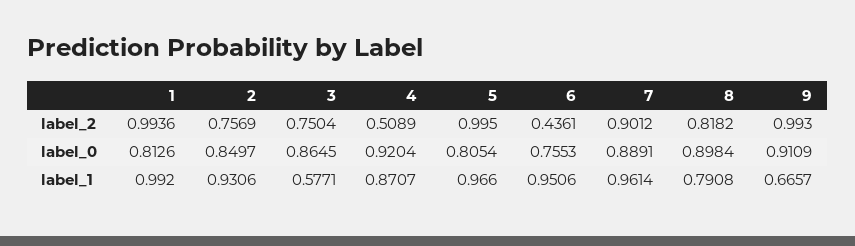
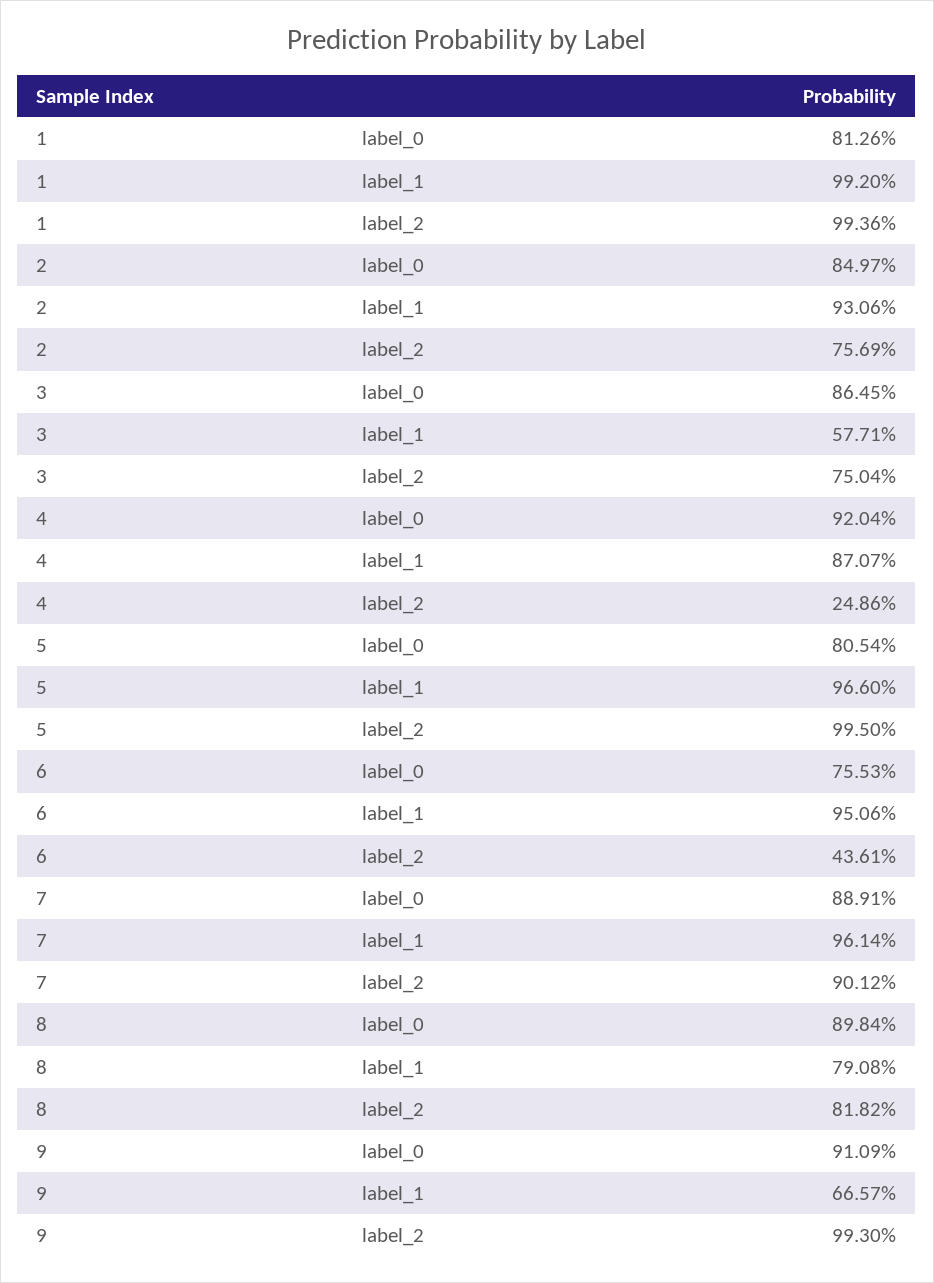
4, label_2: 0.5089 -> 0.2486

